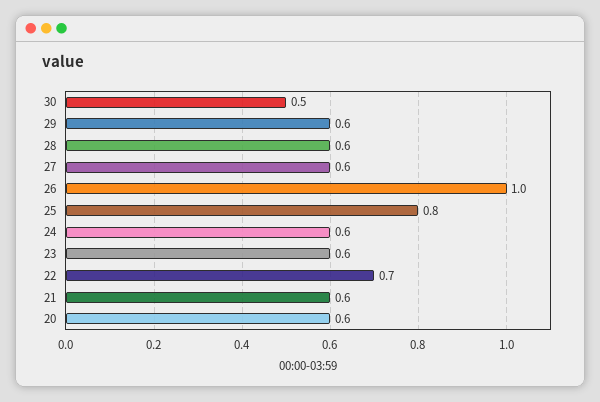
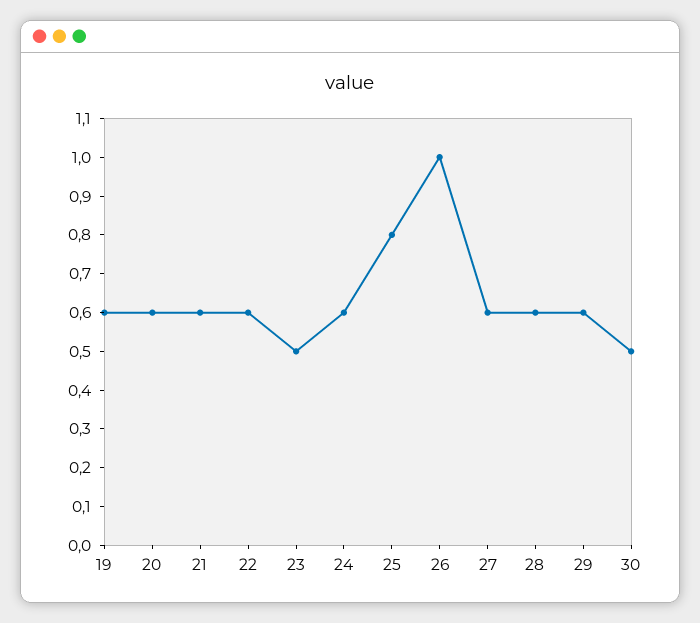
23: 0.6 -> 0.5
22: 0.7 -> 0.6
19: none -> 0.6

